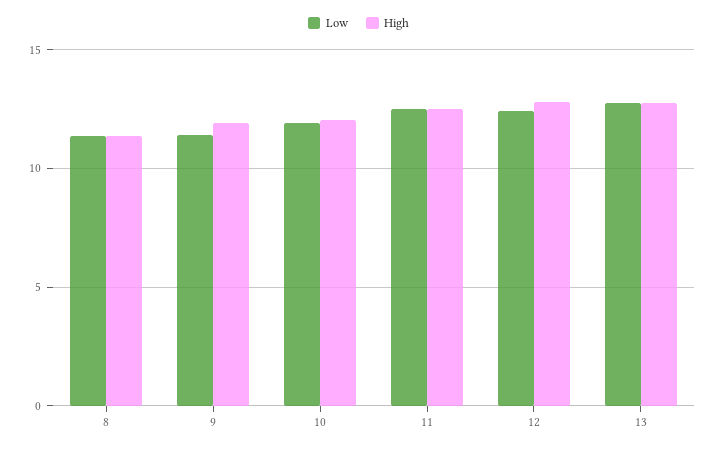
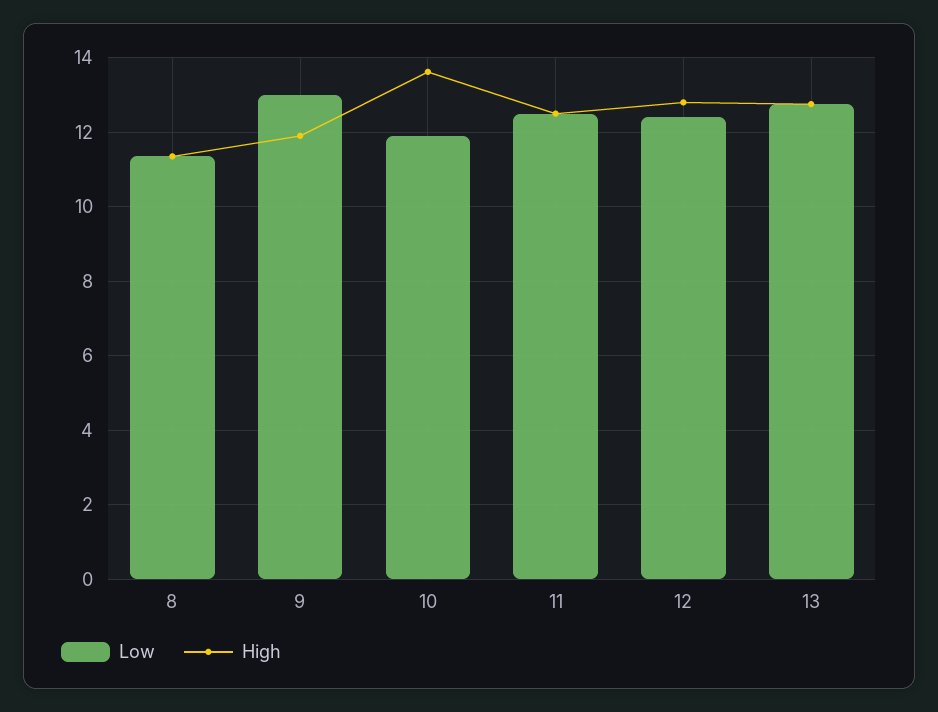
Low, 9: 11.5 -> 13
High, 10: 12 -> 13.6

